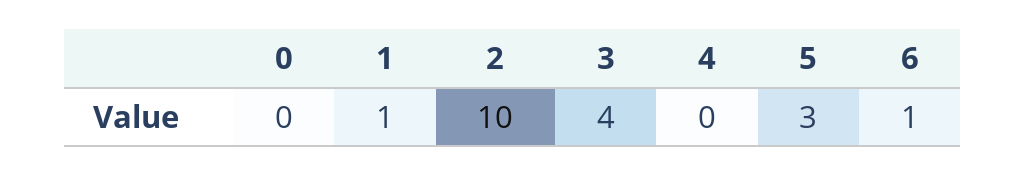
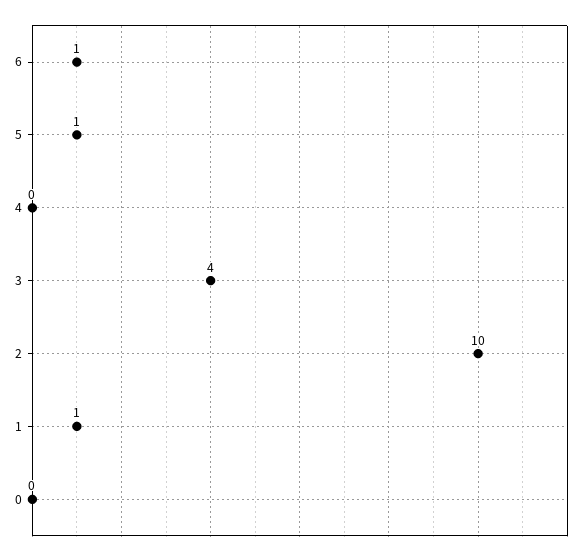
5: 3 -> 1

